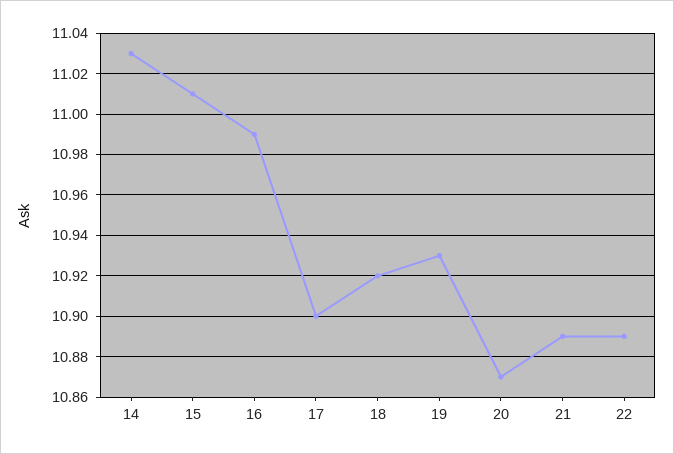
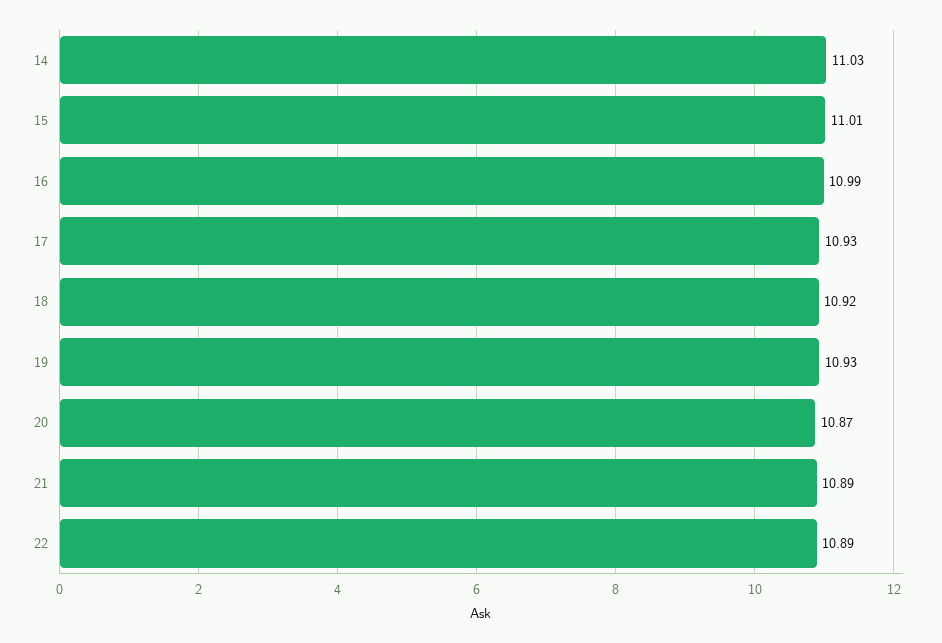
17: 10.9 -> 10.93

